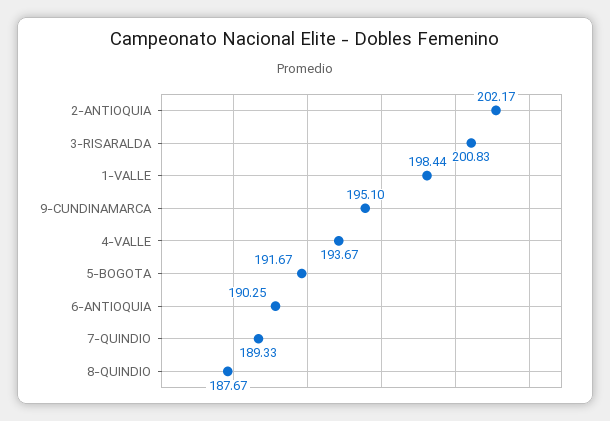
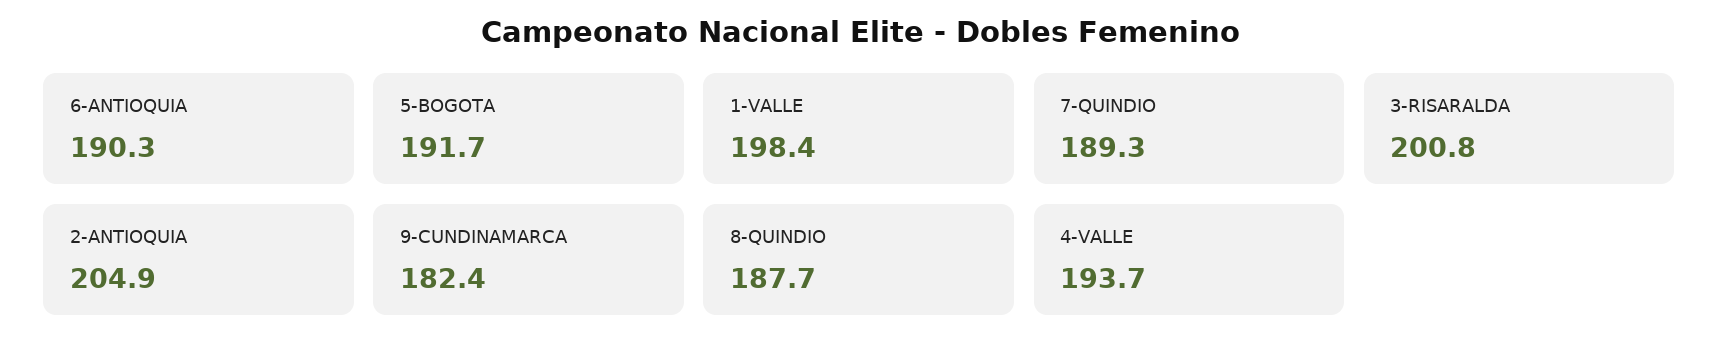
2-ANTIOQUIA: 202.17 -> 204.9
9-CUNDINAMARCA: 195.1 -> 182.4

